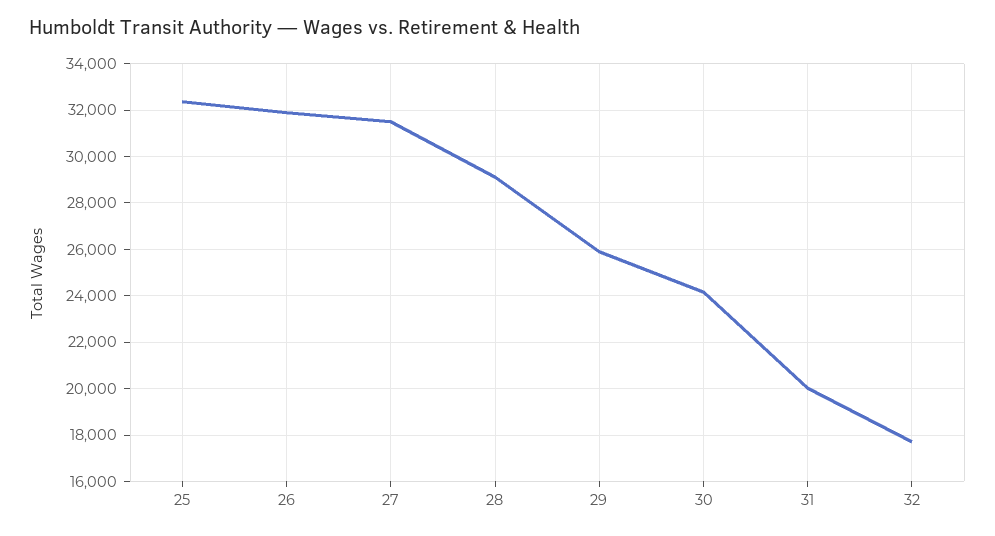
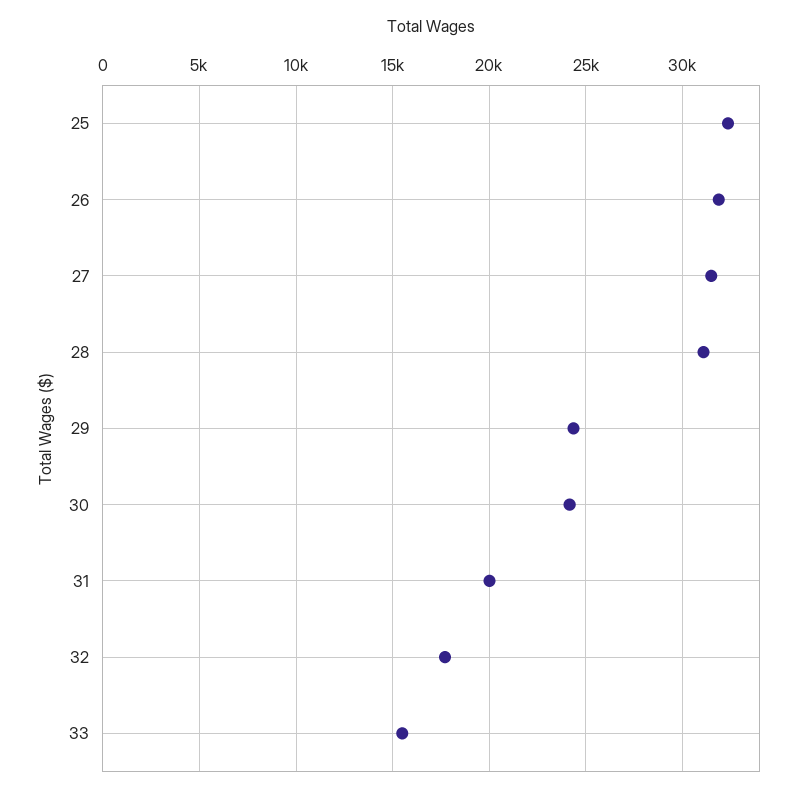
28: 29000 -> 31000
29: 26000 -> 24500
33: none -> 15500

